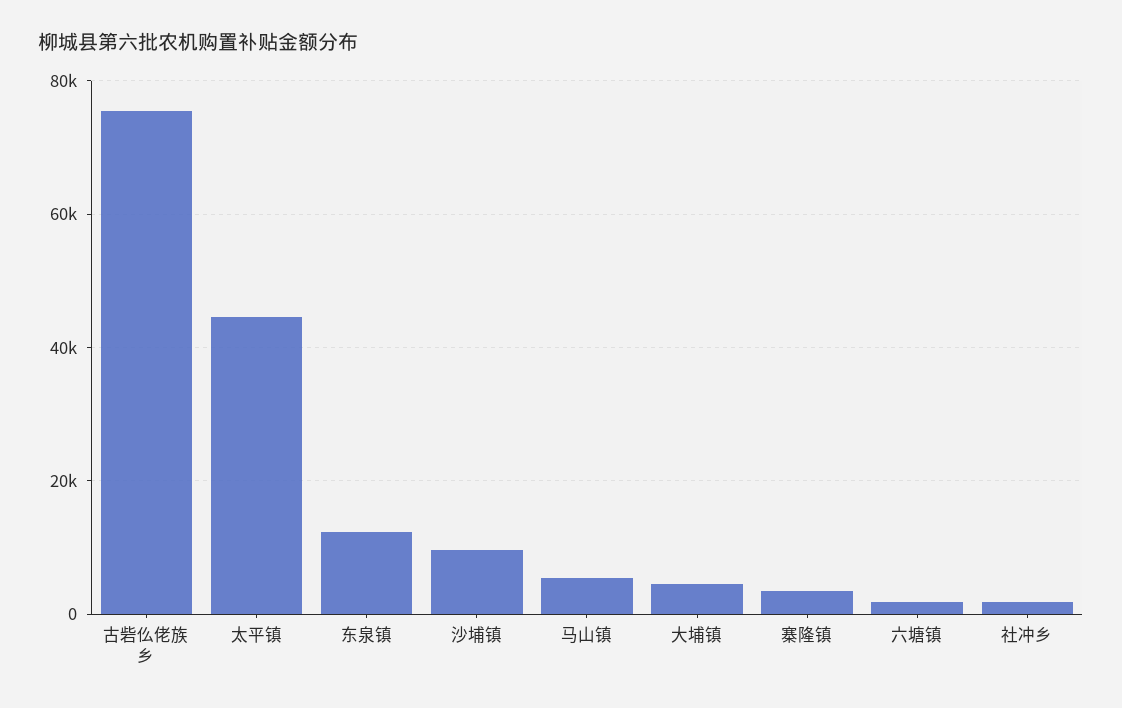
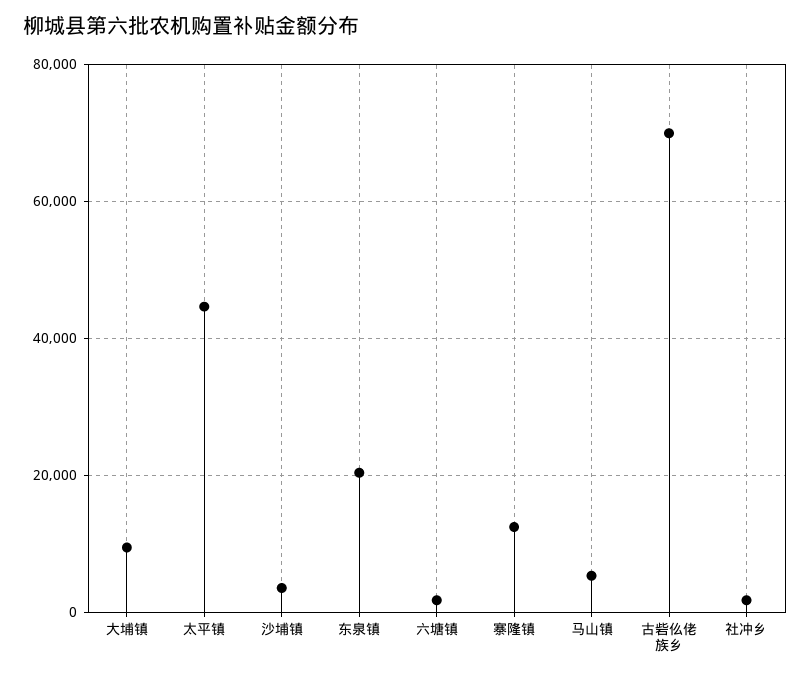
古砦仫佬族乡: 76000 -> 70000
东泉镇: 12000 -> 20000
沙埔镇: 10000 -> 4000
大埔镇: 4000 -> 10000
寨隆镇: 4000 -> 12000

